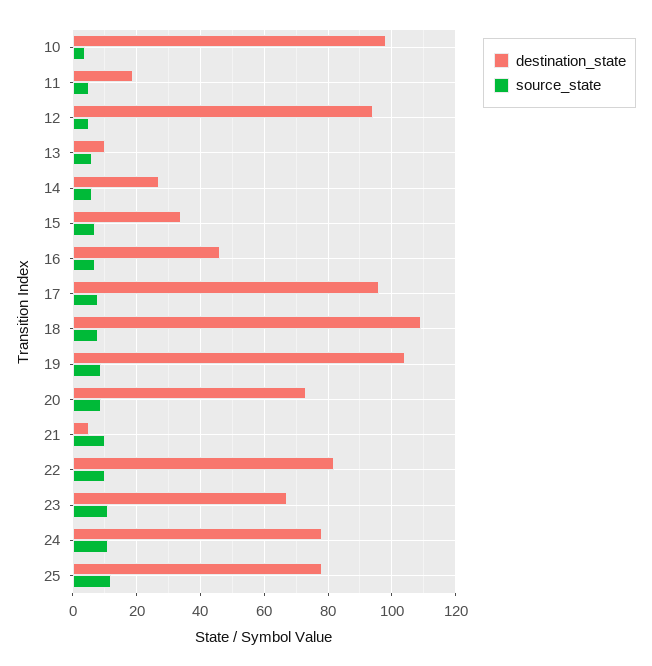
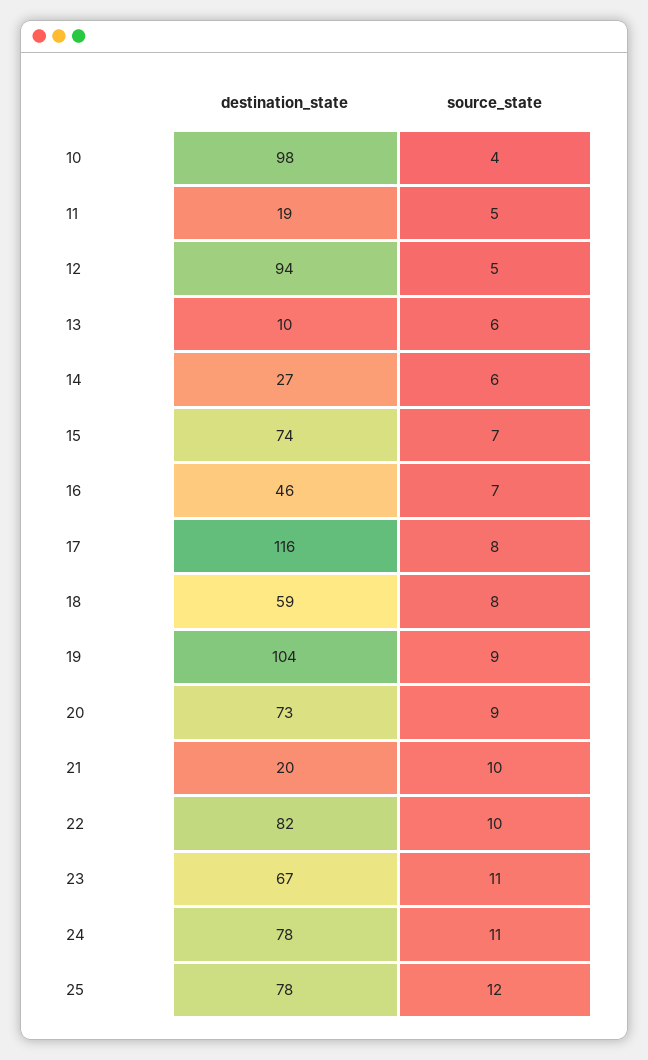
destination_state, 15: 35 -> 74
destination_state, 17: 95 -> 116
destination_state, 18: 110 -> 59
destination_state, 21: 5 -> 20

